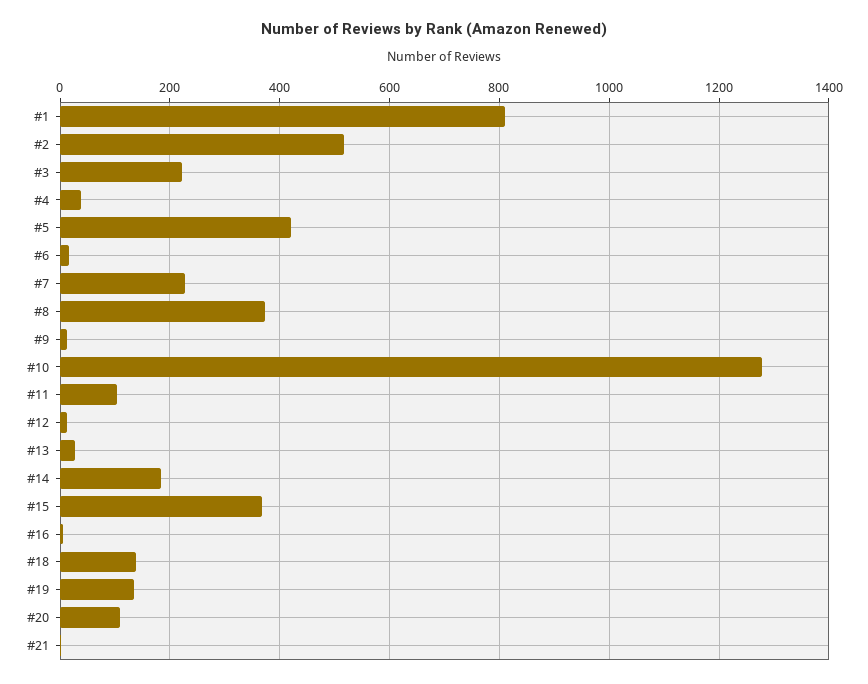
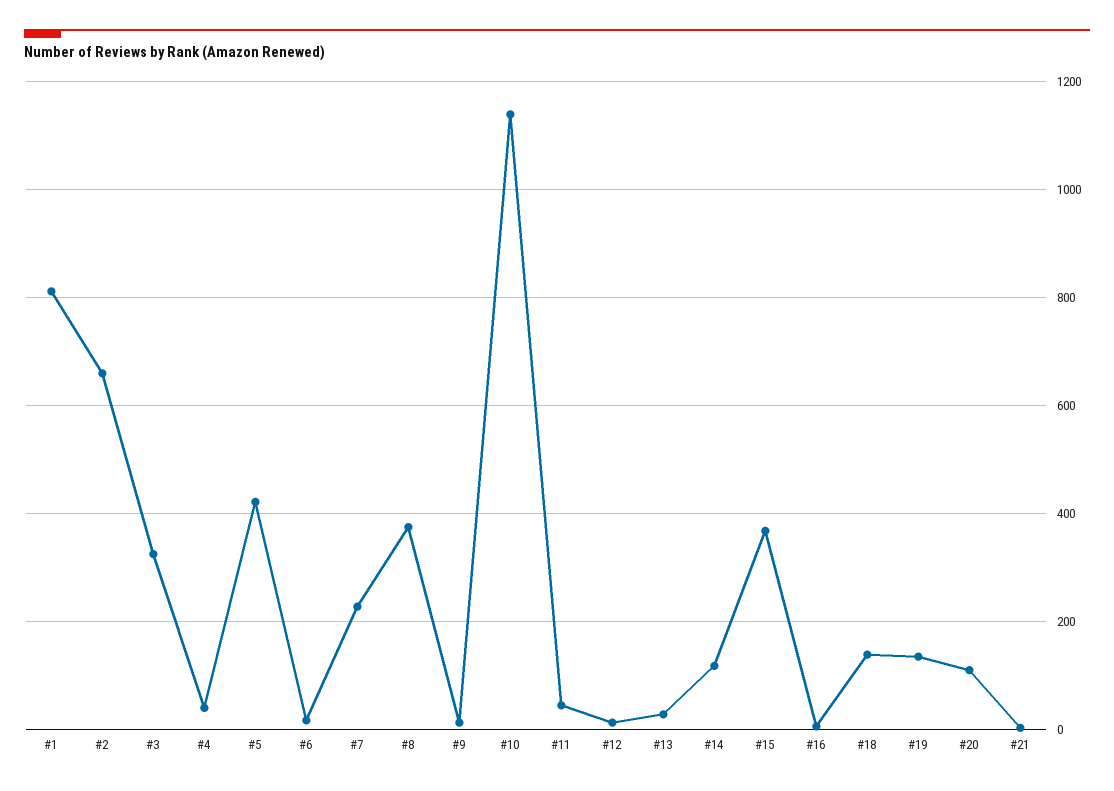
#2: 520 -> 660
#3: 220 -> 320
#10: 1280 -> 1140
#11: 100 -> 40
#14: 180 -> 120

